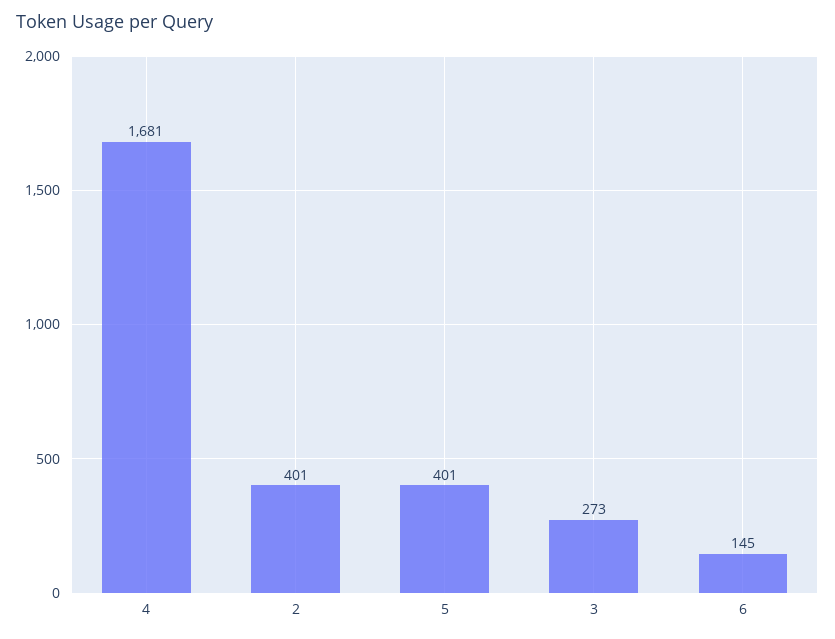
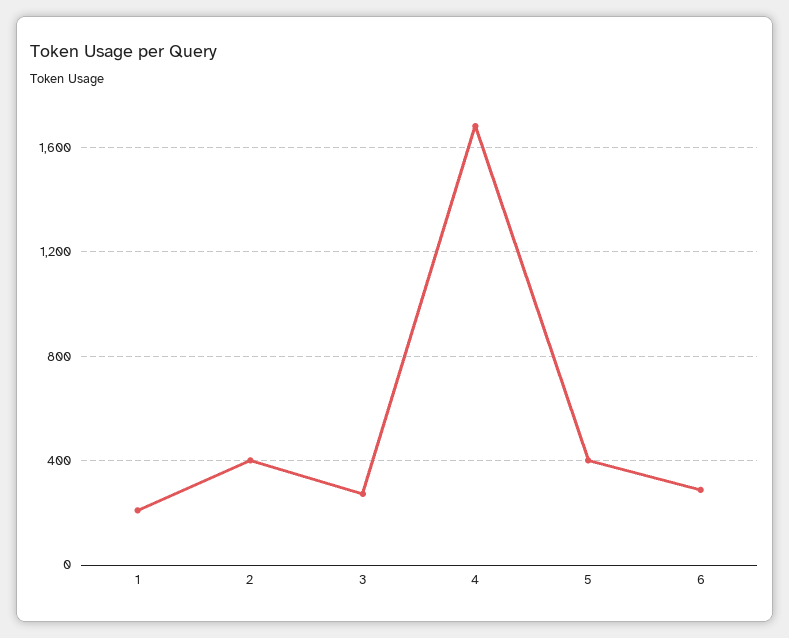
6: 145 -> 300
1: none -> 200

